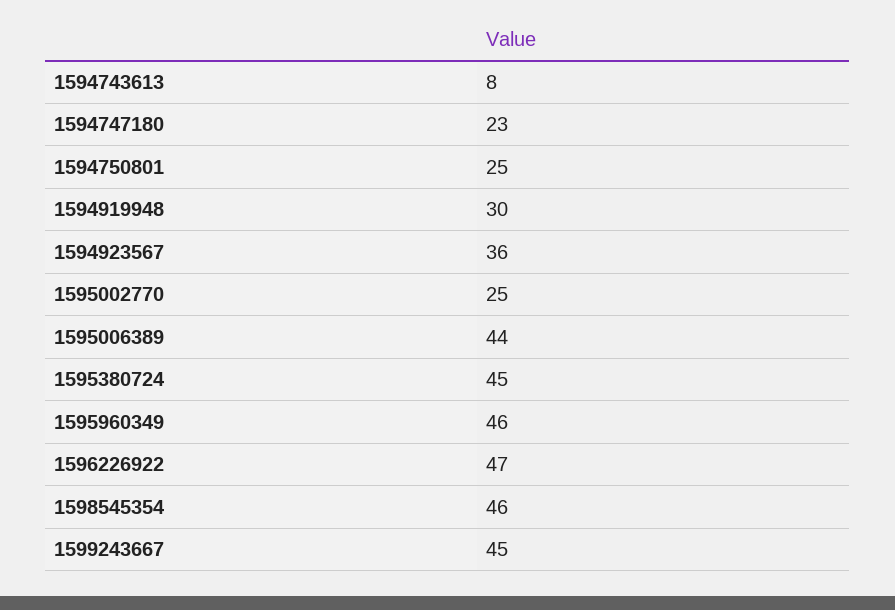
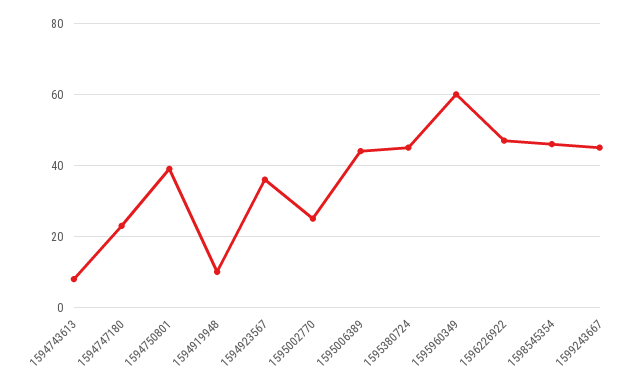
1594750801: 25 -> 40
1594919948: 30 -> 10
1595960349: 46 -> 60

